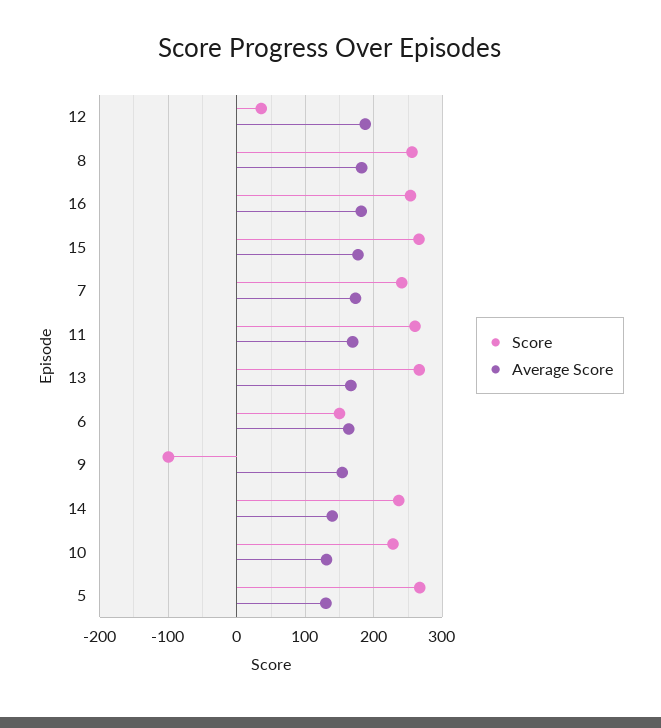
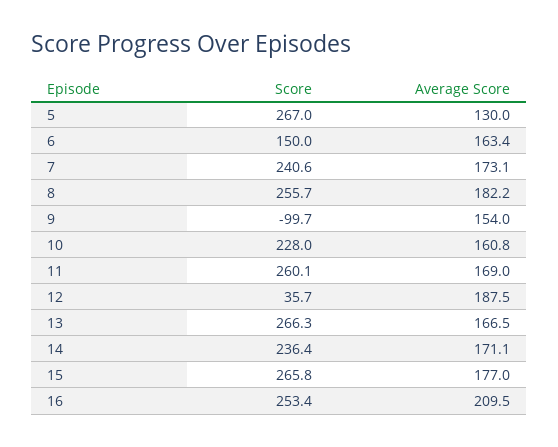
Average Score, 16: 180 -> 209.5
Average Score, 14: 140 -> 171.1
Average Score, 10: 130 -> 160.8

